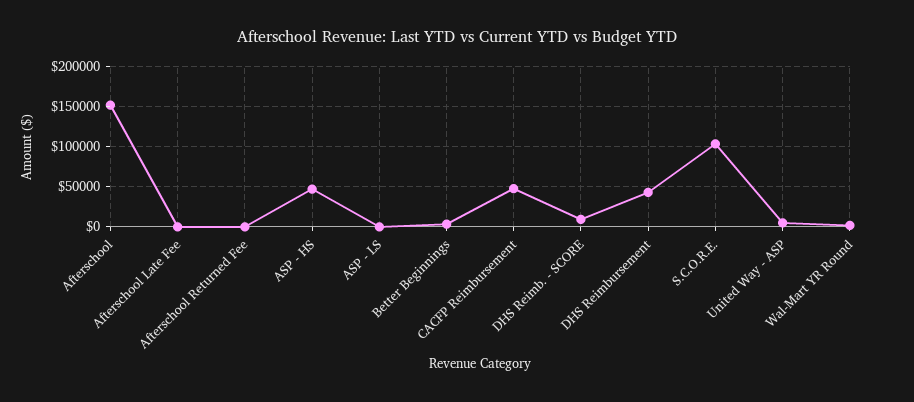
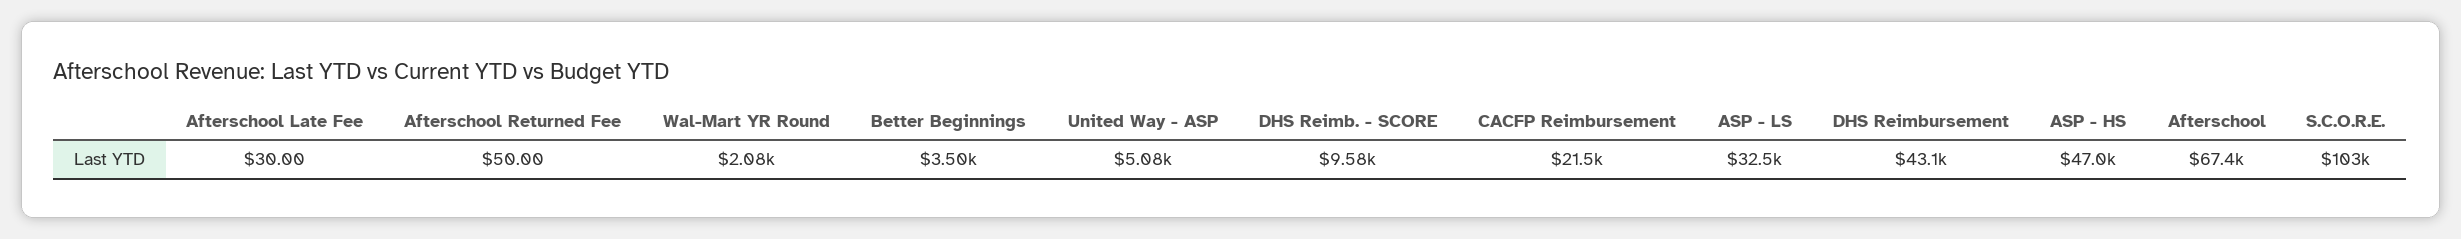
Afterschool: 150000 -> 67400
ASP - LS: 0 -> 32500
CACFP Reimbursement: 50000 -> 21500

